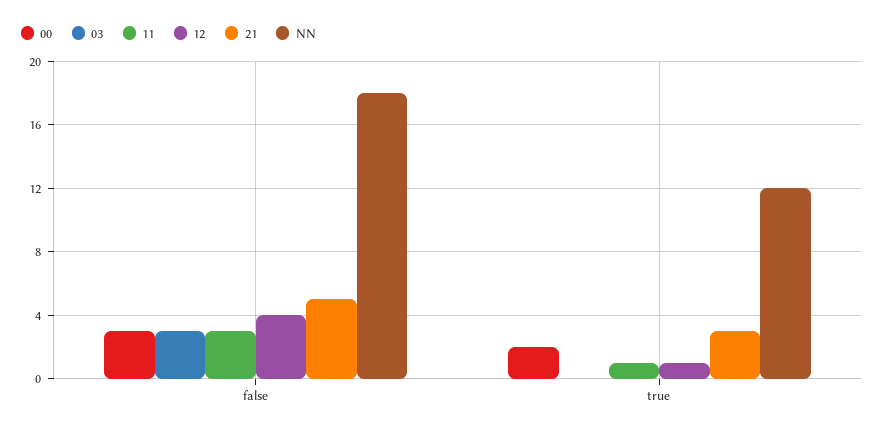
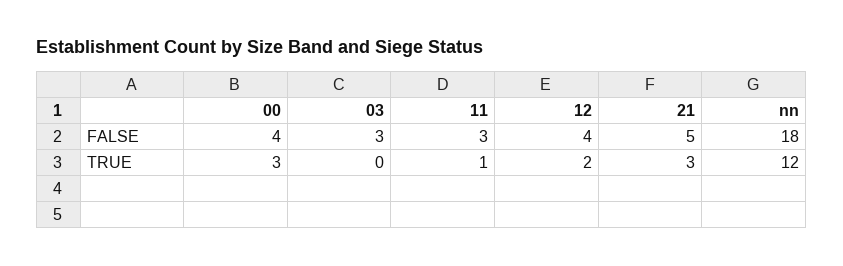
00, false: 3 -> 4
00, true: 2 -> 3
12, true: 1 -> 2

